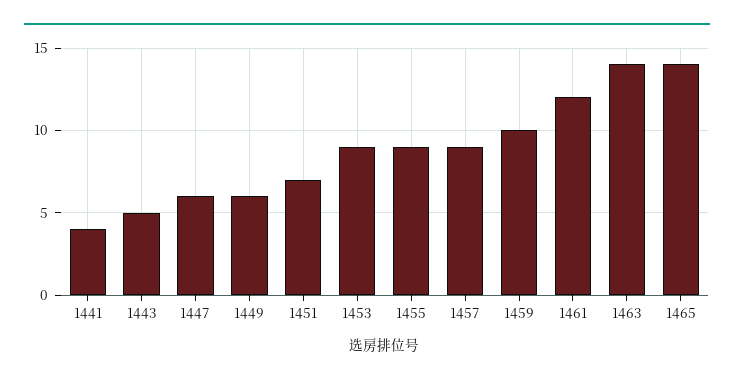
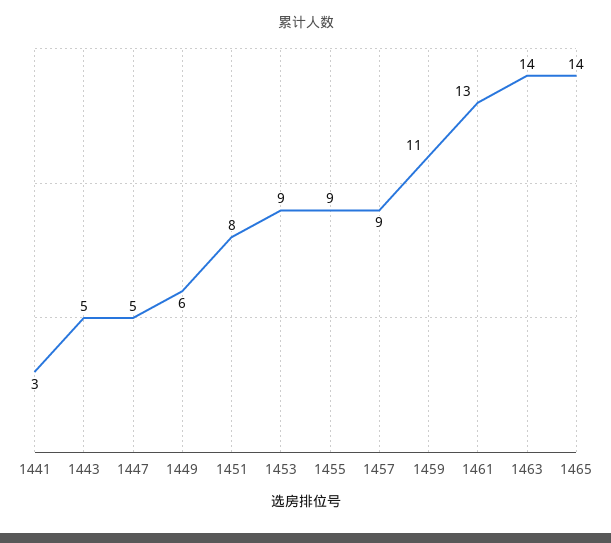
1441: 4 -> 3
1447: 6 -> 5
1451: 7 -> 8
1459: 10 -> 11
1461: 12 -> 13

